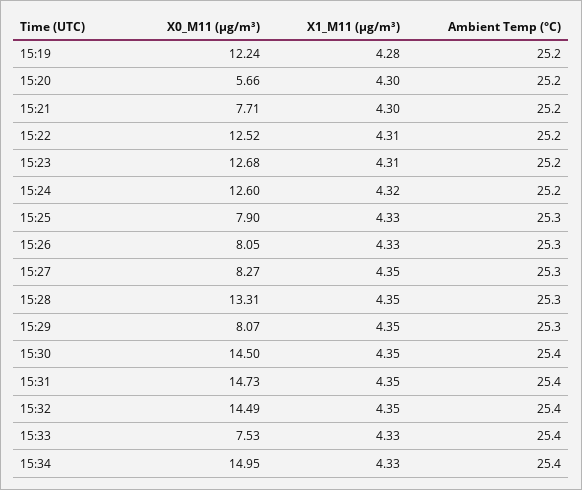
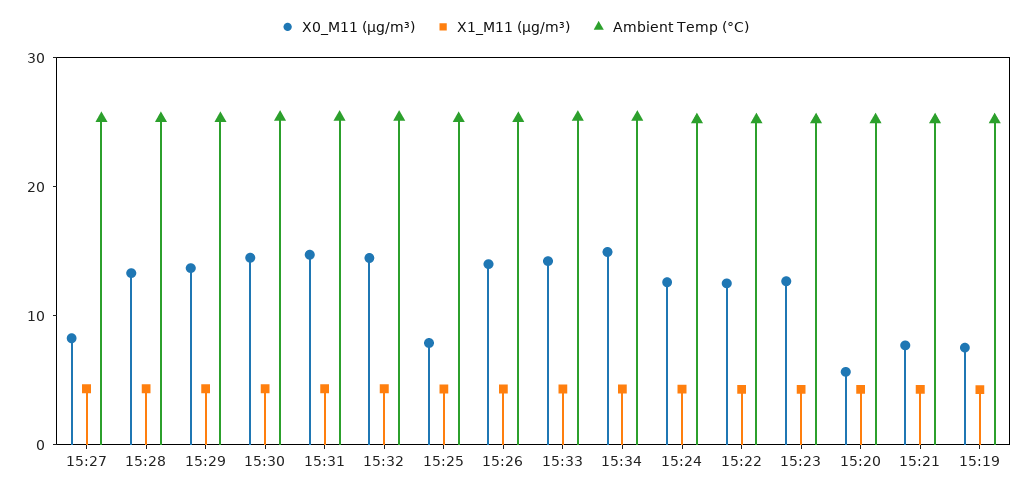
X0_M11 (μg/m³), 15:19: 12.24 -> 8
X0_M11 (μg/m³), 15:26: 8.05 -> 14
X0_M11 (μg/m³), 15:29: 8.07 -> 14
X0_M11 (μg/m³), 15:33: 7.53 -> 14

